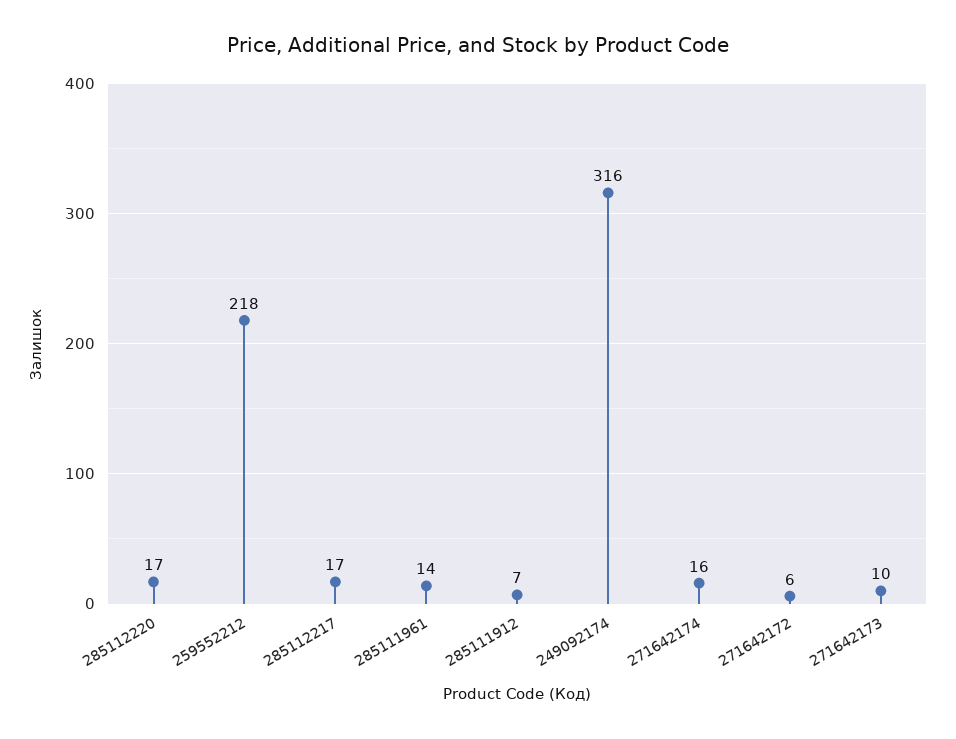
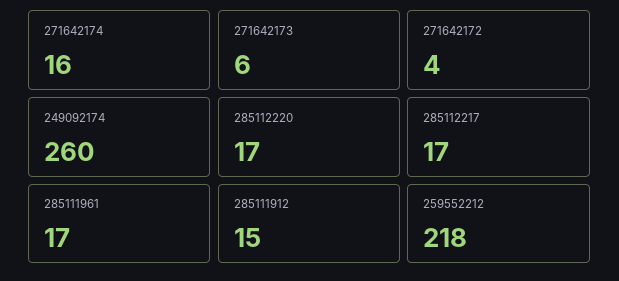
285111961: 14 -> 17
285111912: 7 -> 15
249092174: 316 -> 260
271642172: 6 -> 4
271642173: 10 -> 6

